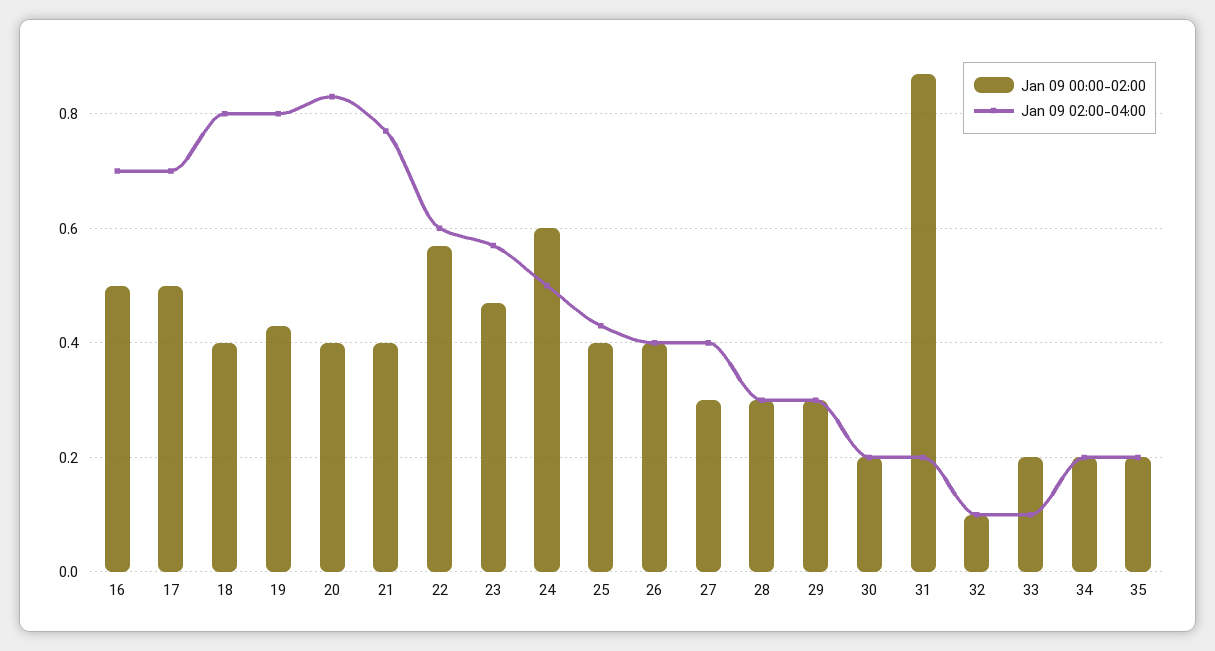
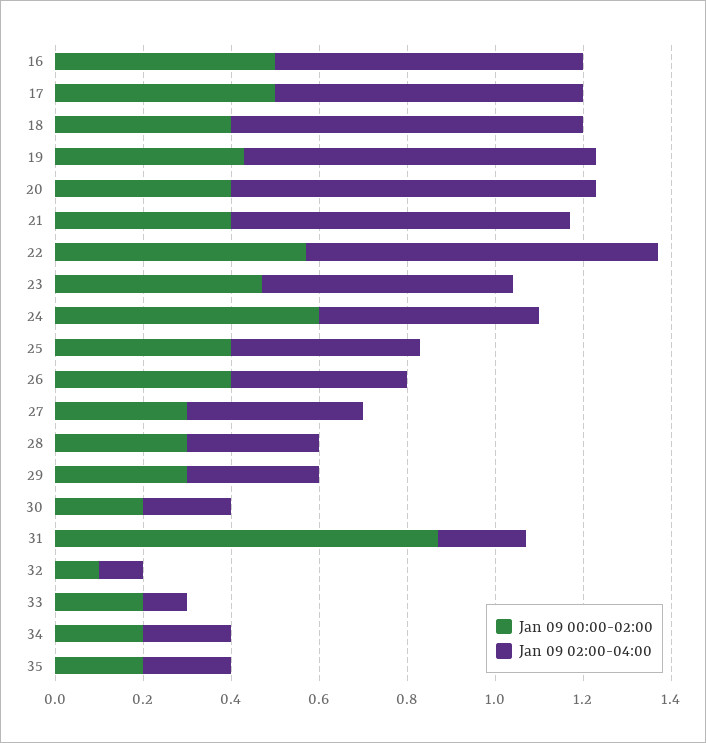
Jan 09 02:00-04:00, 22: 0.6 -> 0.8

